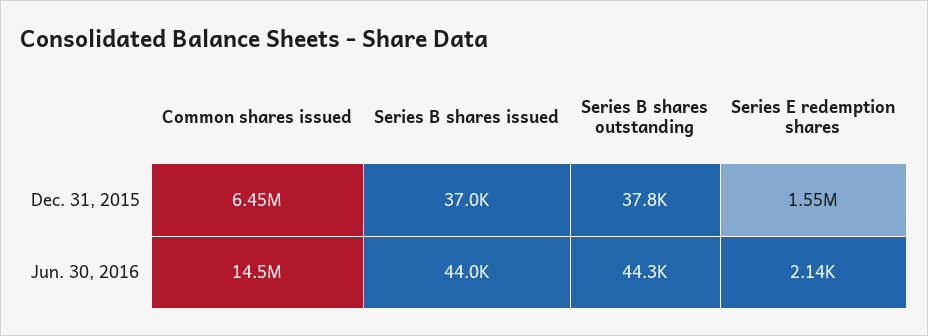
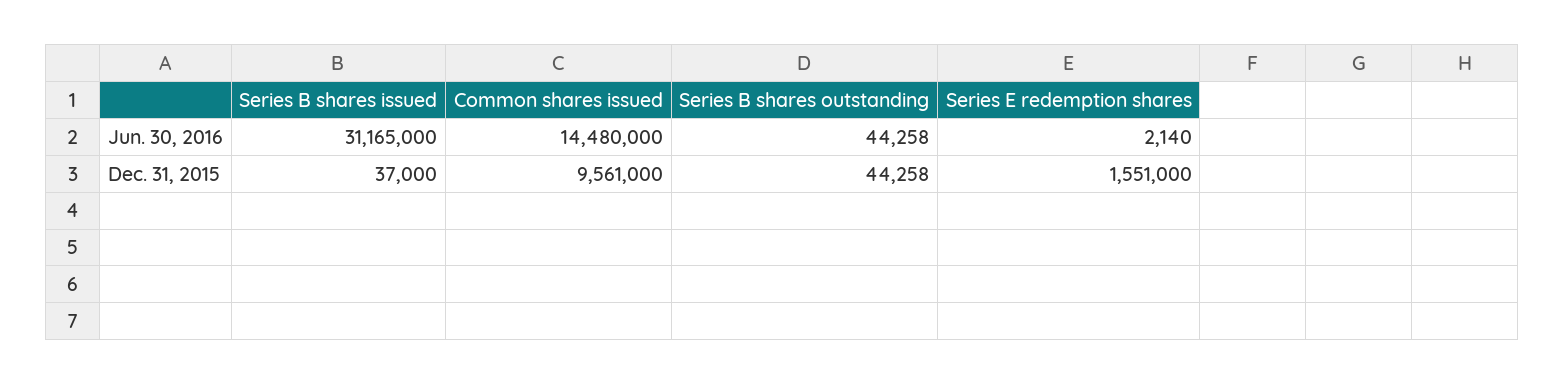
Common shares issued, Dec. 31, 2015: 6450000 -> 9561000
Series B shares outstanding, Dec. 31, 2015: 37800 -> 44258
Series B shares issued, Jun. 30, 2016: 44000 -> 31165000

